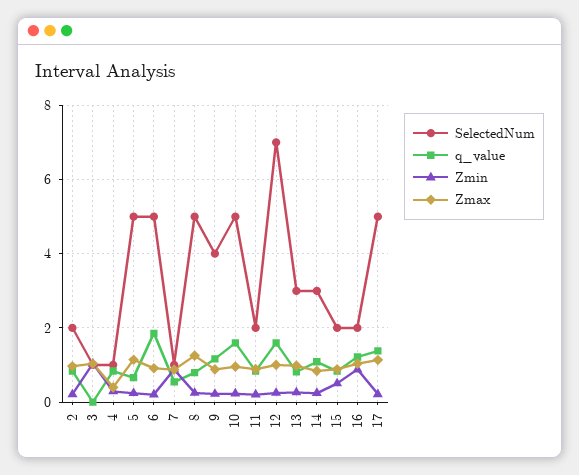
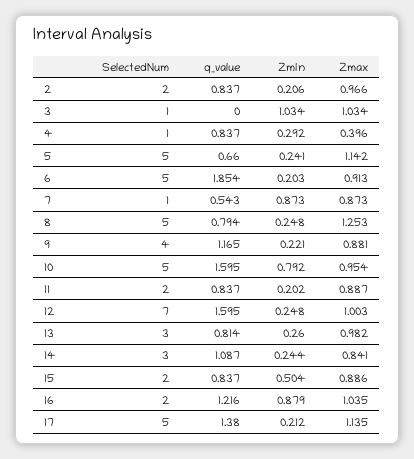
Zmin, 10: 0.2 -> 0.792

